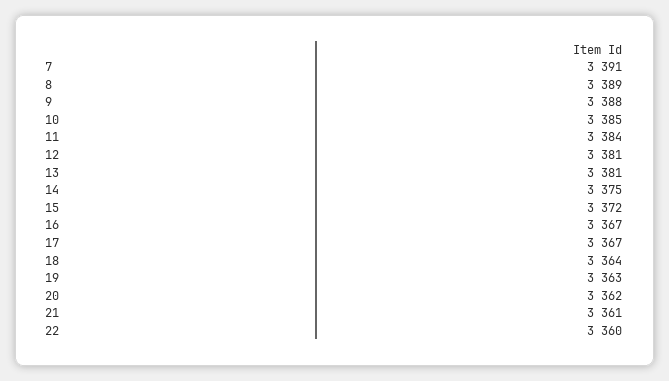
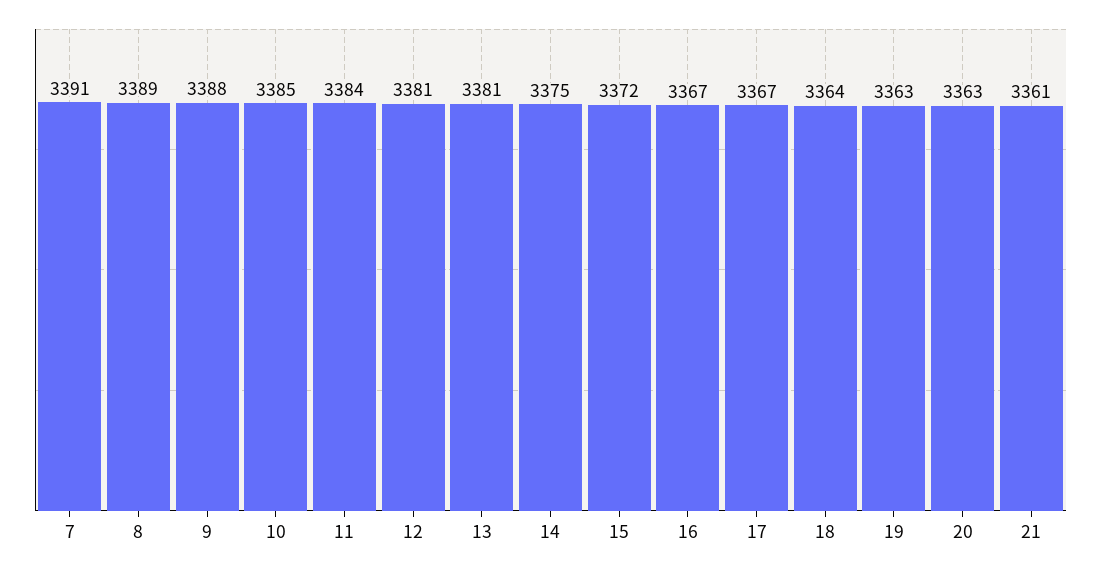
20: 3362 -> 3363
22: 3360 -> none

